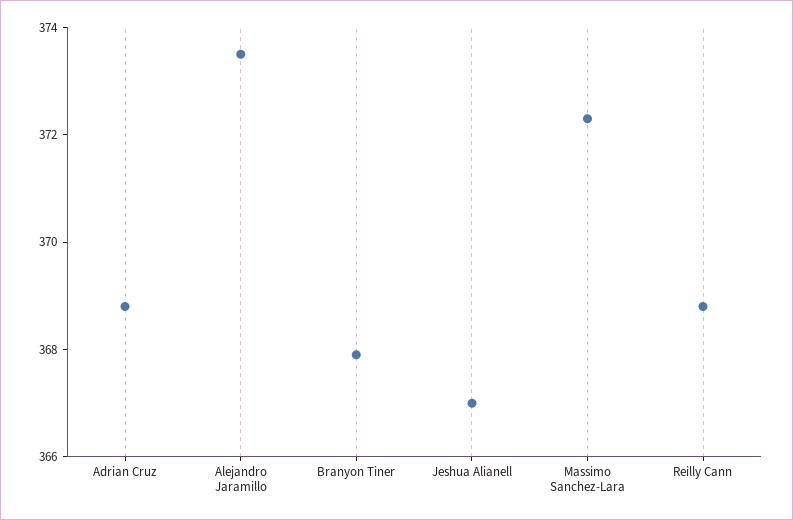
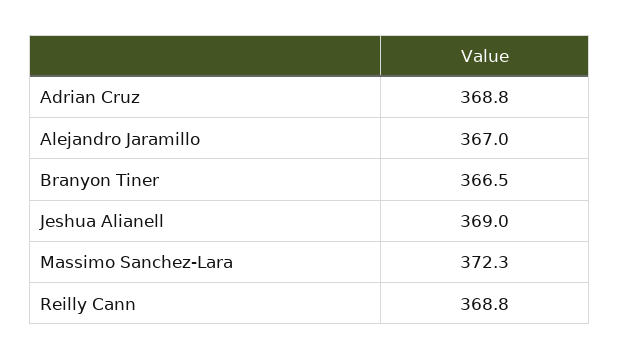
Alejandro Jaramillo: 373.5 -> 367
Branyon Tiner: 368 -> 366.5
Jeshua Alianell: 367 -> 369

